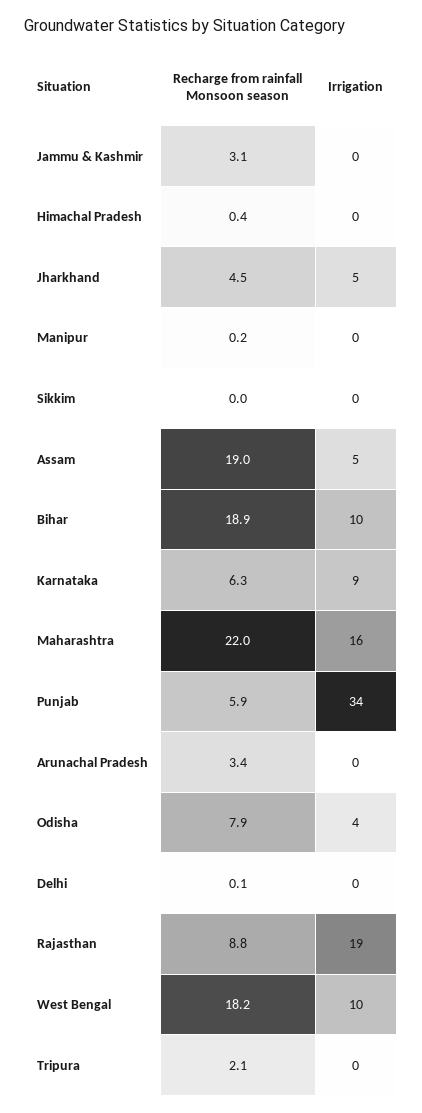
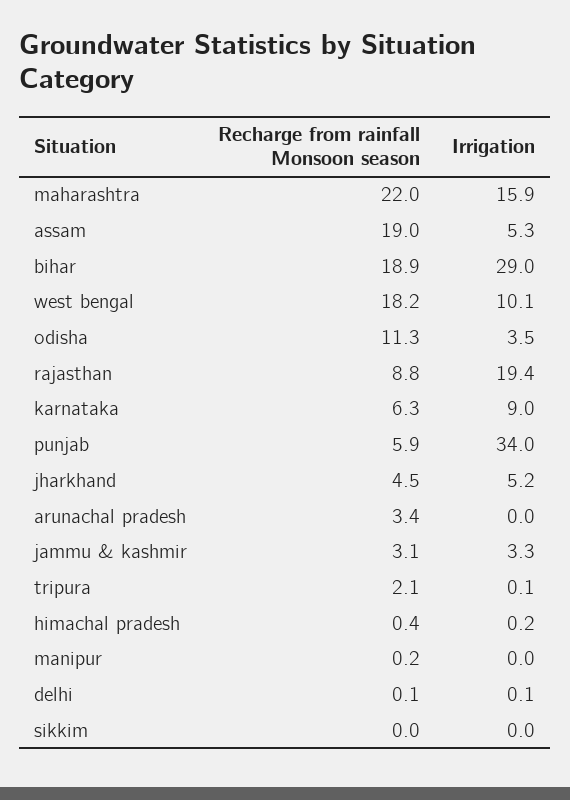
Irrigation, Jammu & Kashmir: 0 -> 3.3
Irrigation, Bihar: 10 -> 29
Recharge from rainfall Monsoon season, Odisha: 7.9 -> 11.3

